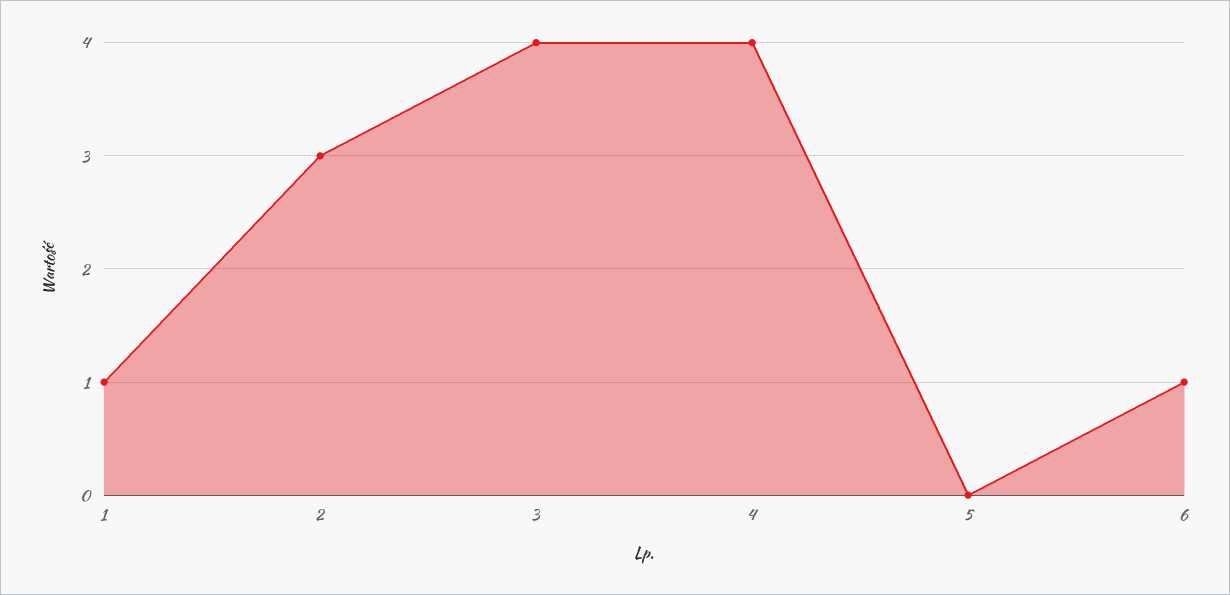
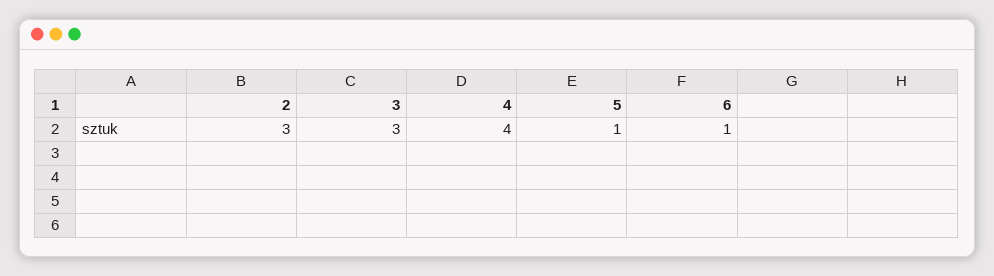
1: 1 -> none
3: 4 -> 3
5: 0 -> 1

